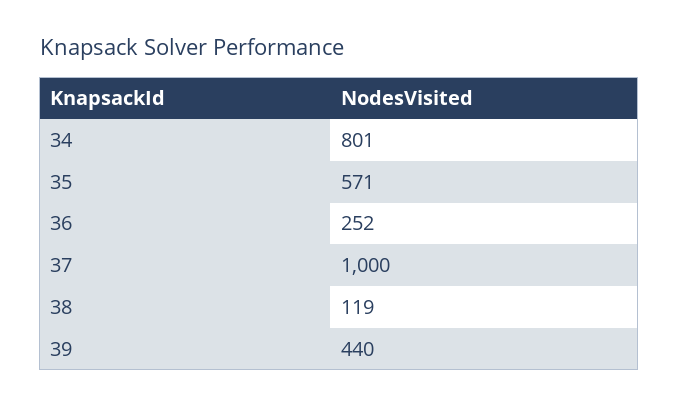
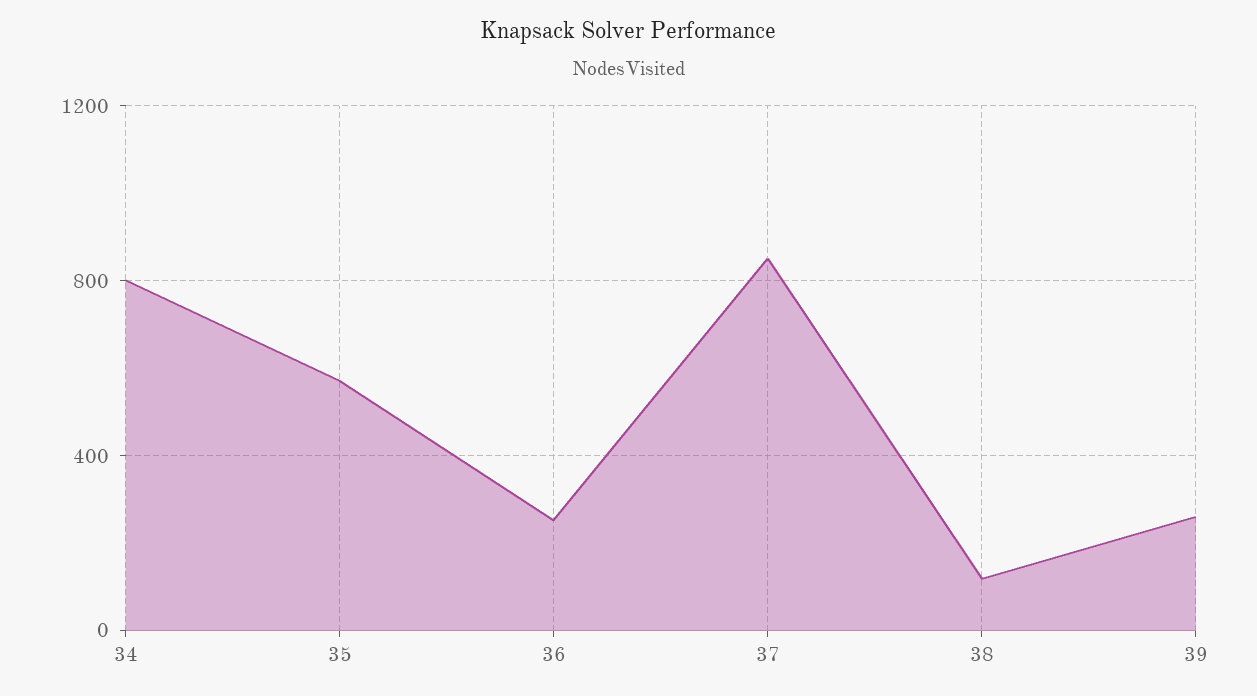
37: 1000 -> 850
39: 440 -> 250

